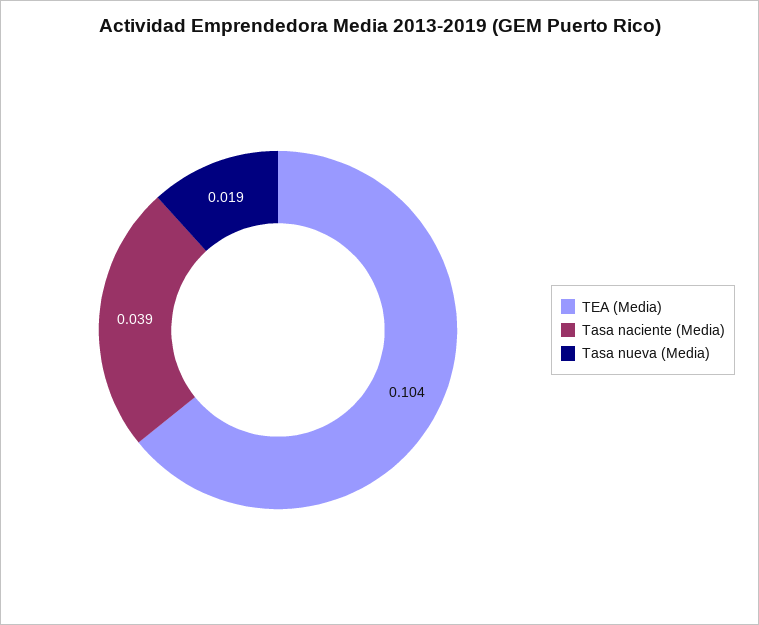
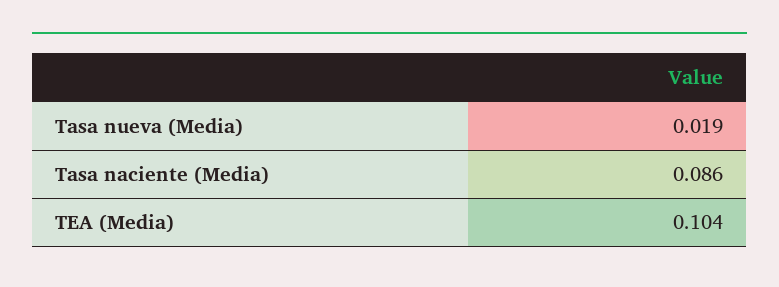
Tasa naciente (Media): 0.039 -> 0.086

